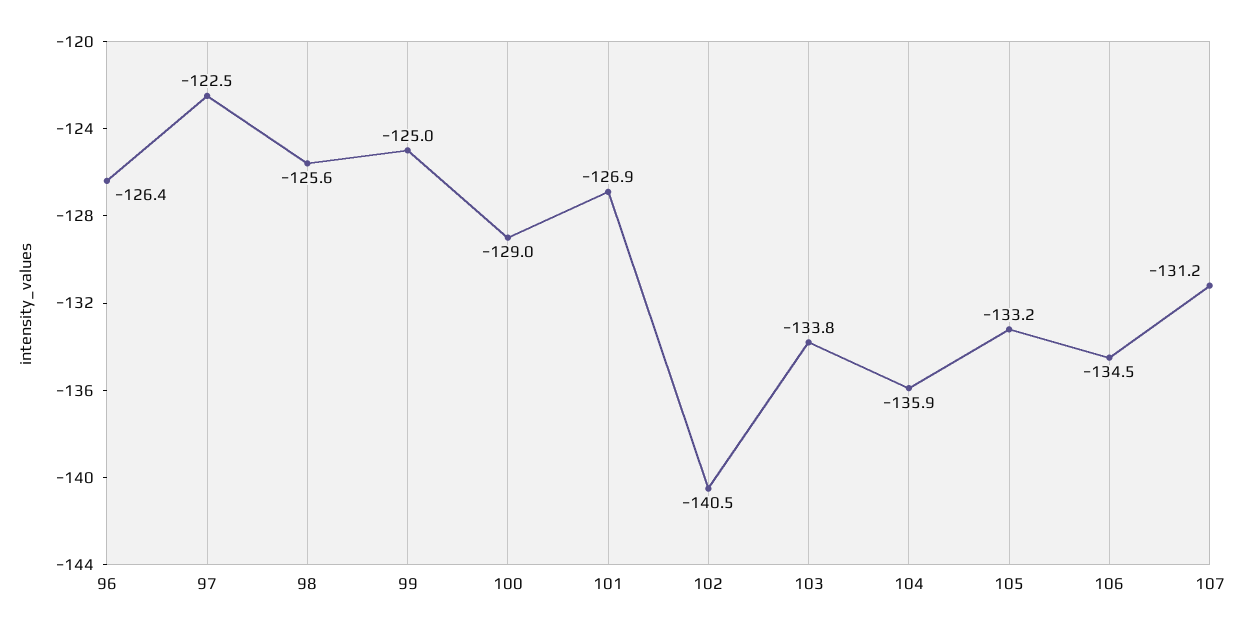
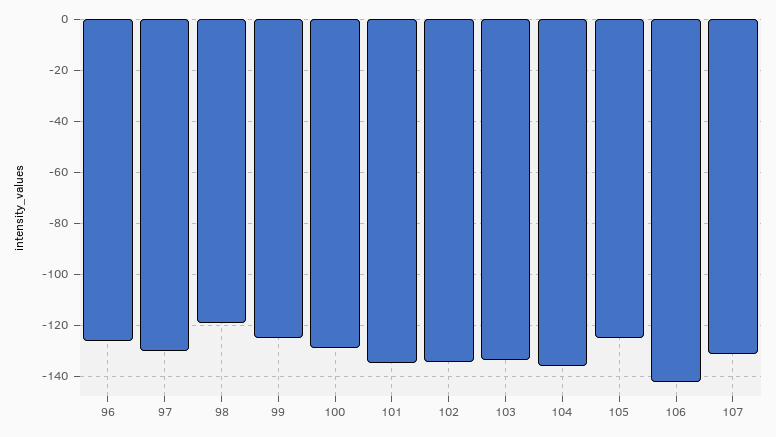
97: -122.5 -> -130
98: -125.6 -> -120
101: -126.9 -> -135
102: -140.5 -> -135
105: -133.2 -> -125
106: -134.5 -> -142.5

